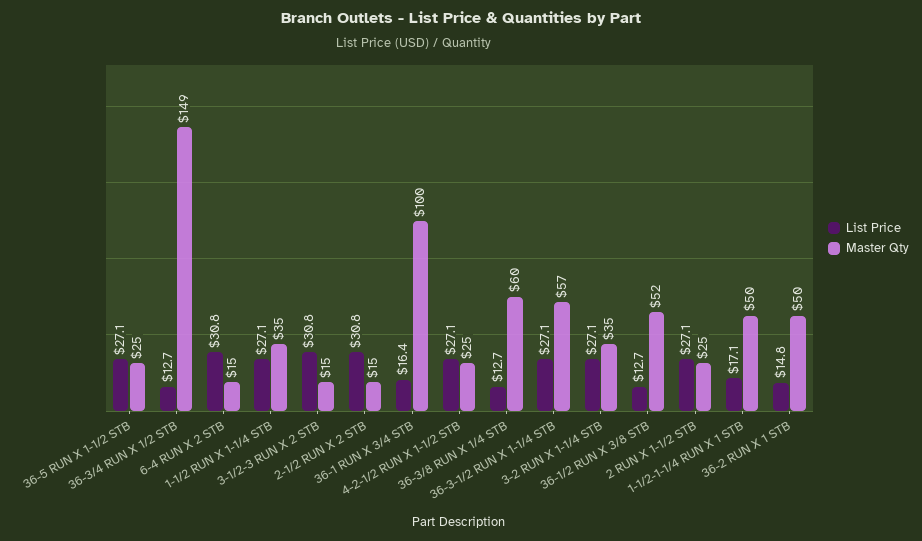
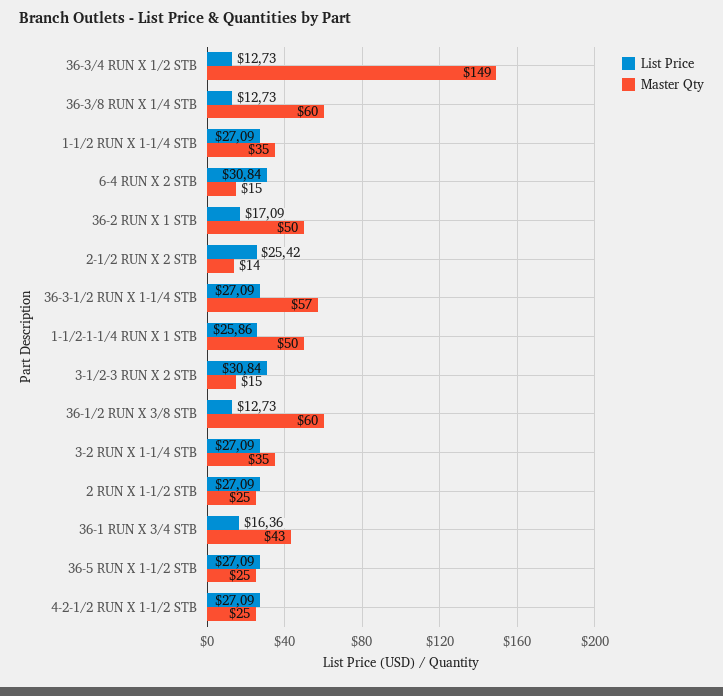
List Price, 2-1/2 RUN X 2 STB: 30.8 -> 25.42
Master Qty, 2-1/2 RUN X 2 STB: 15 -> 14
Master Qty, 36-1 RUN X 3/4 STB: 100 -> 43
Master Qty, 36-1/2 RUN X 3/8 STB: 52 -> 60
List Price, 1-1/2-1-1/4 RUN X 1 STB: 17.1 -> 25.86
List Price, 36-2 RUN X 1 STB: 14.8 -> 17.09

